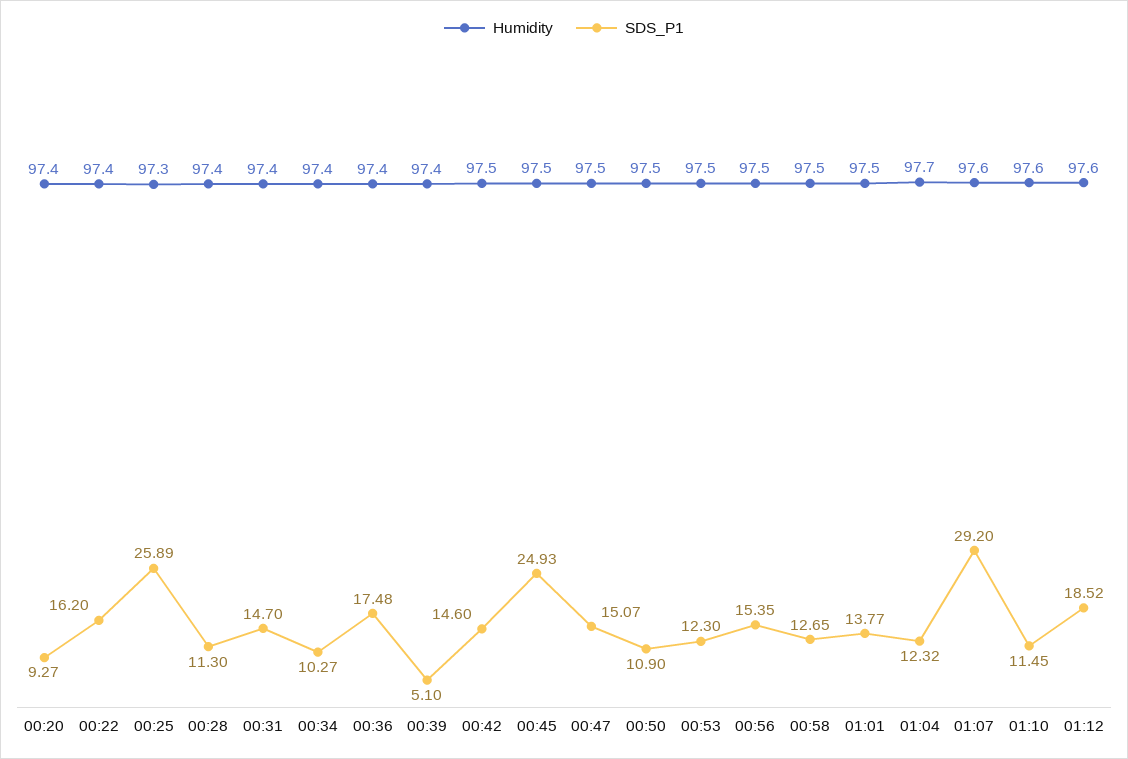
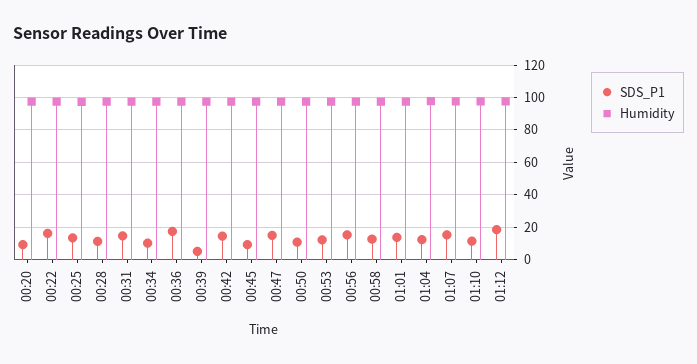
SDS_P1, 00:25: 25.89 -> 15
SDS_P1, 00:45: 24.93 -> 10
SDS_P1, 01:07: 29.2 -> 15

